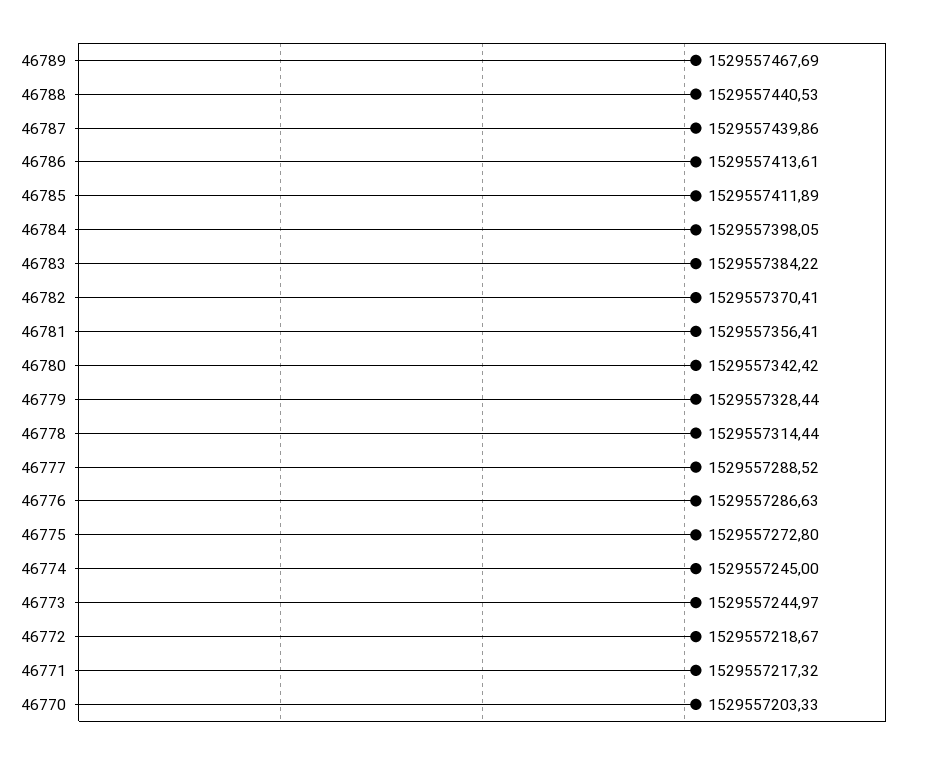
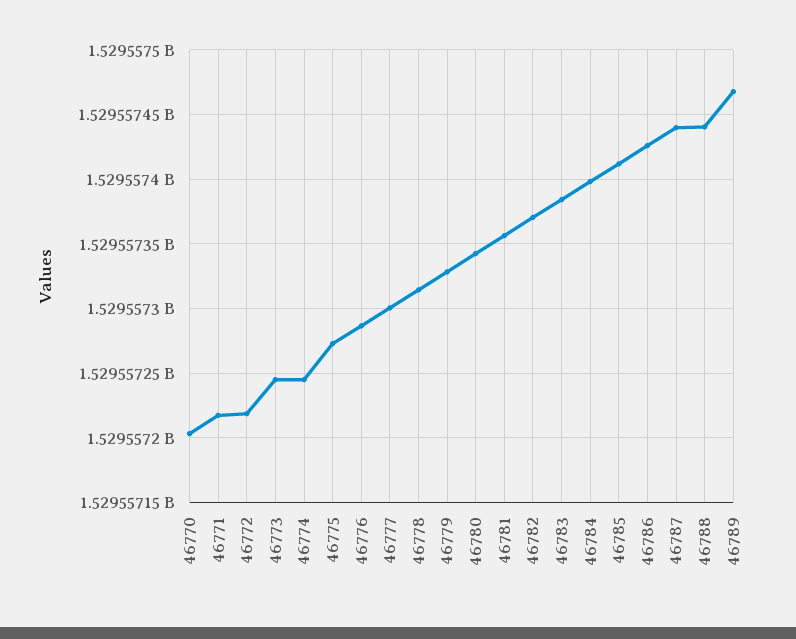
46786: 1529557413.61 -> 1529557425
46777: 1529557288.52 -> 1529557300

